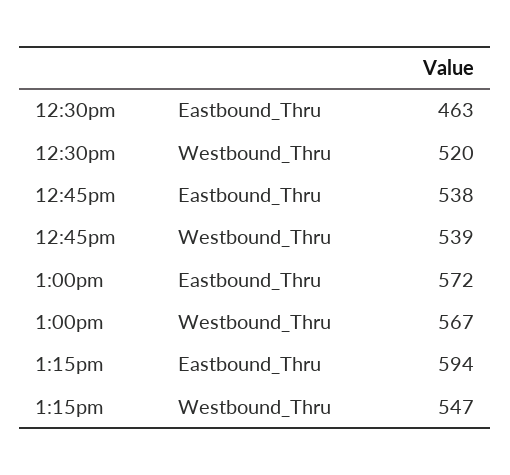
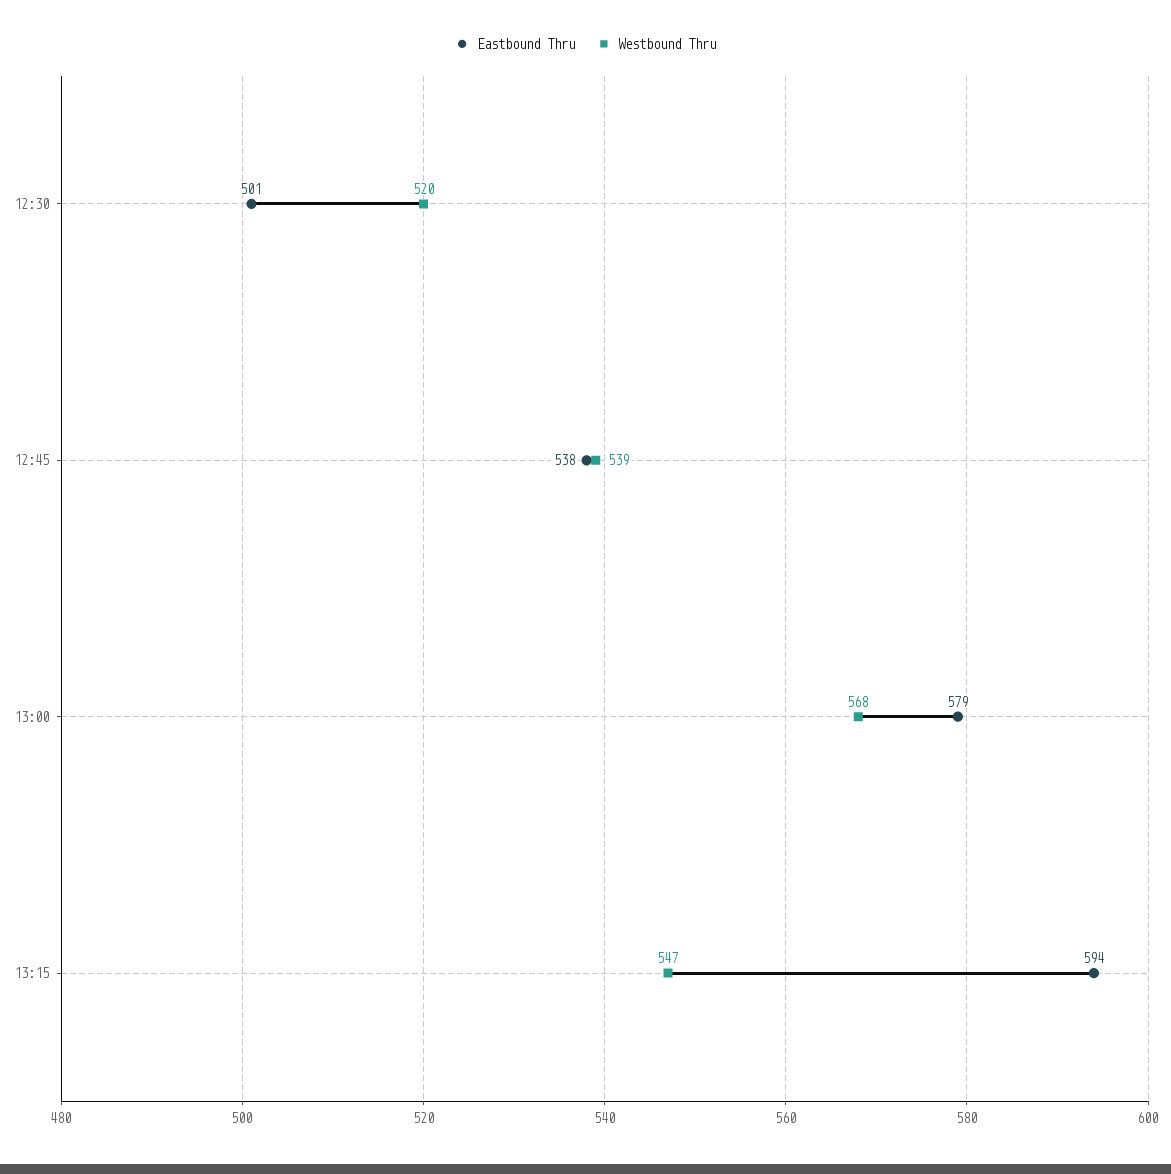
Eastbound_Thru, 12:30pm: 463 -> 501
Eastbound_Thru, 1:00pm: 572 -> 579
Westbound_Thru, 1:00pm: 567 -> 568

